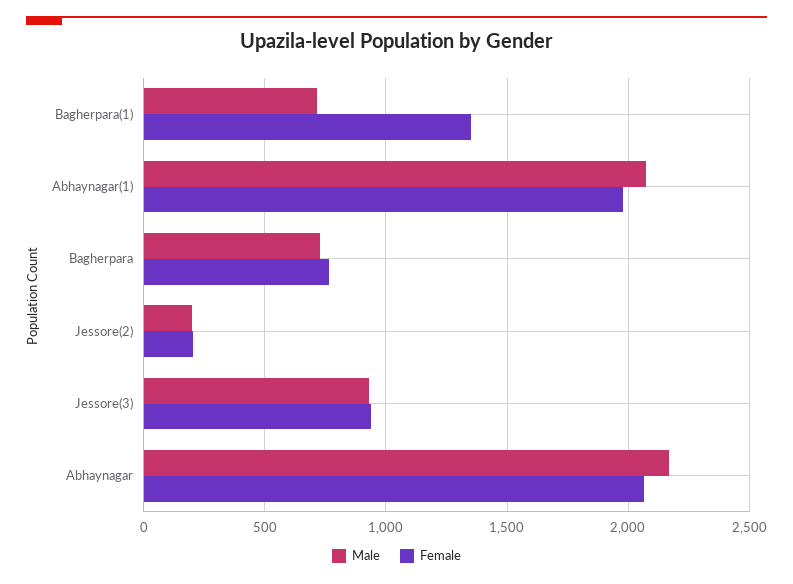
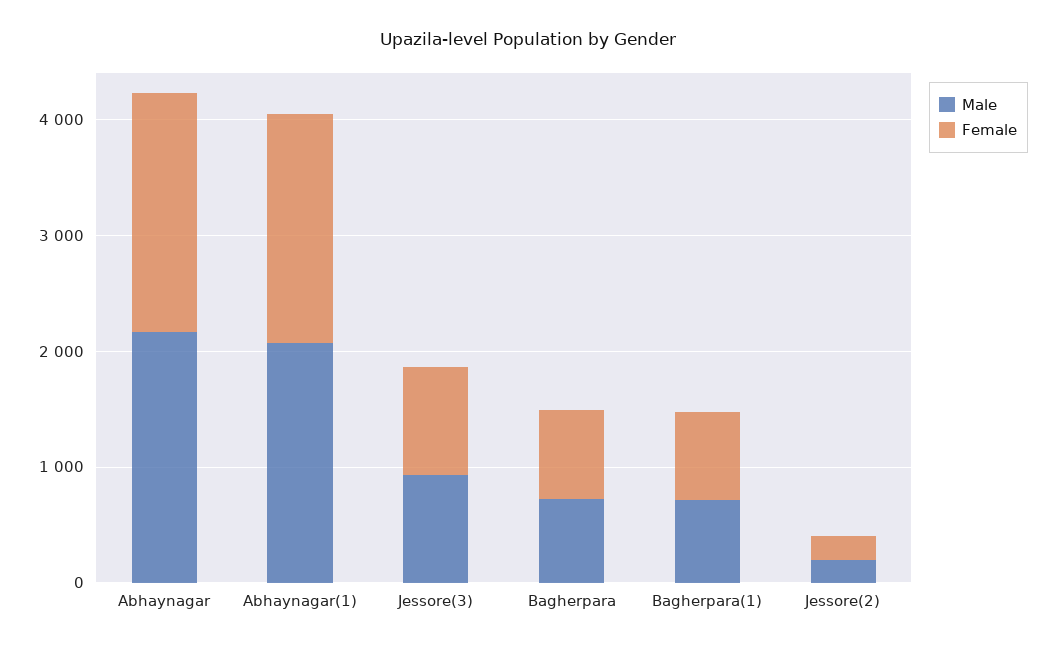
Female, Bagherpara(1): 1350 -> 800

